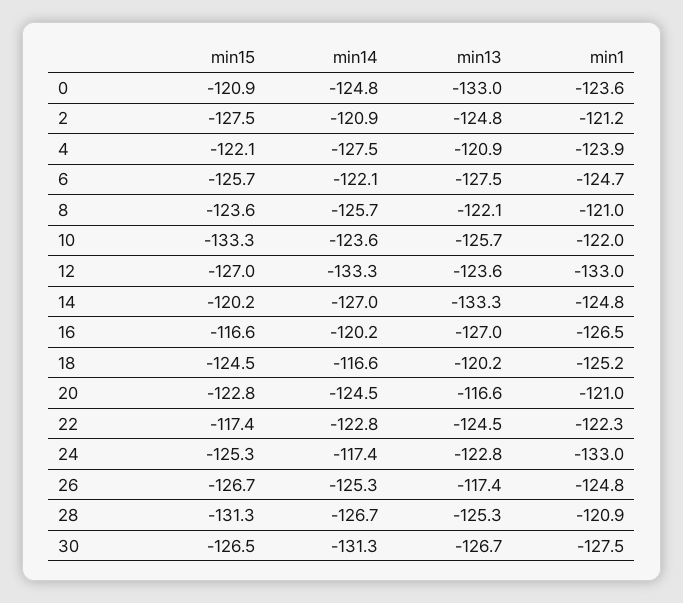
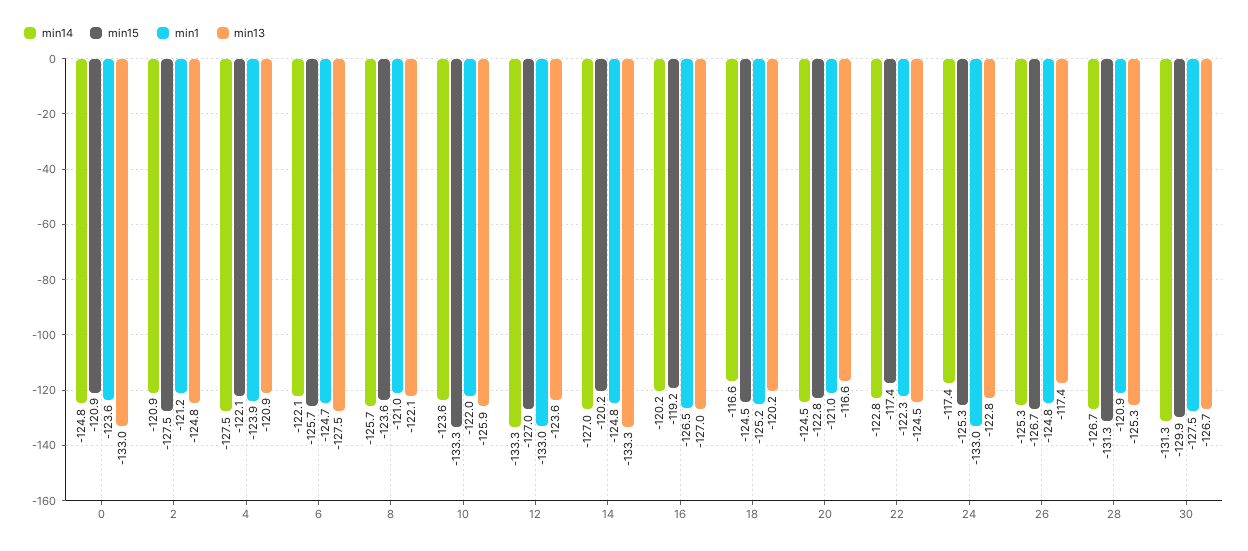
min13, 10: -125.7 -> -125.9
min15, 16: -116.6 -> -119.2
min15, 30: -126.5 -> -129.9

